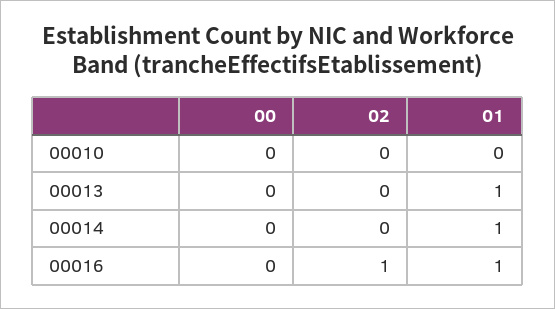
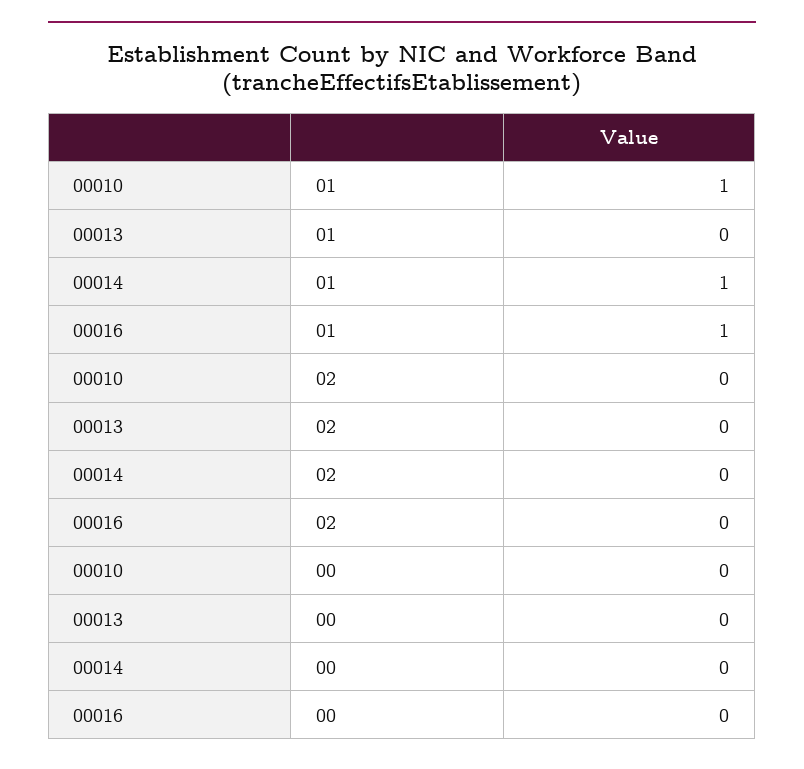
01, 00010: 0 -> 1
01, 00013: 1 -> 0
02, 00016: 1 -> 0

